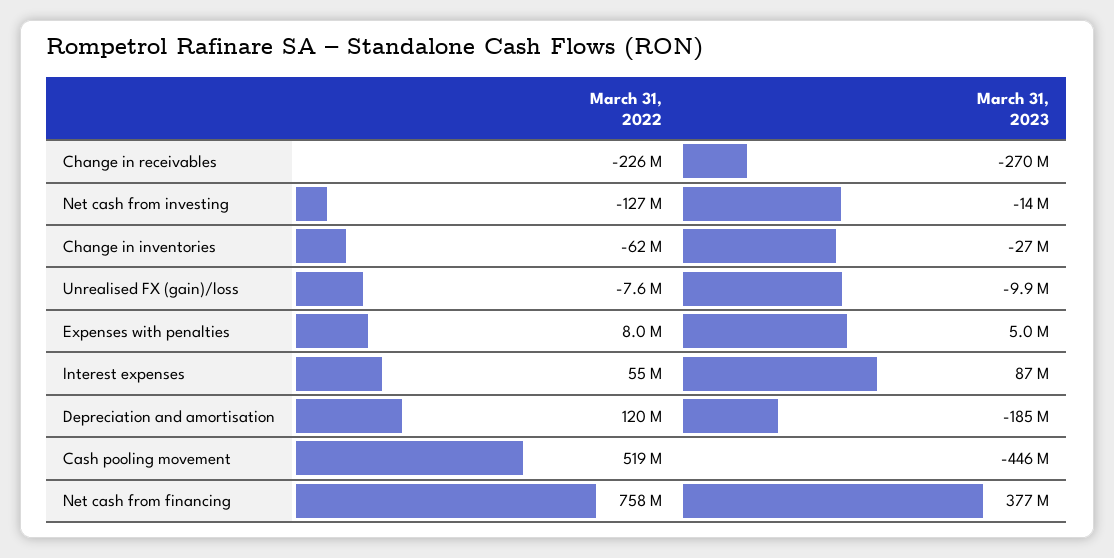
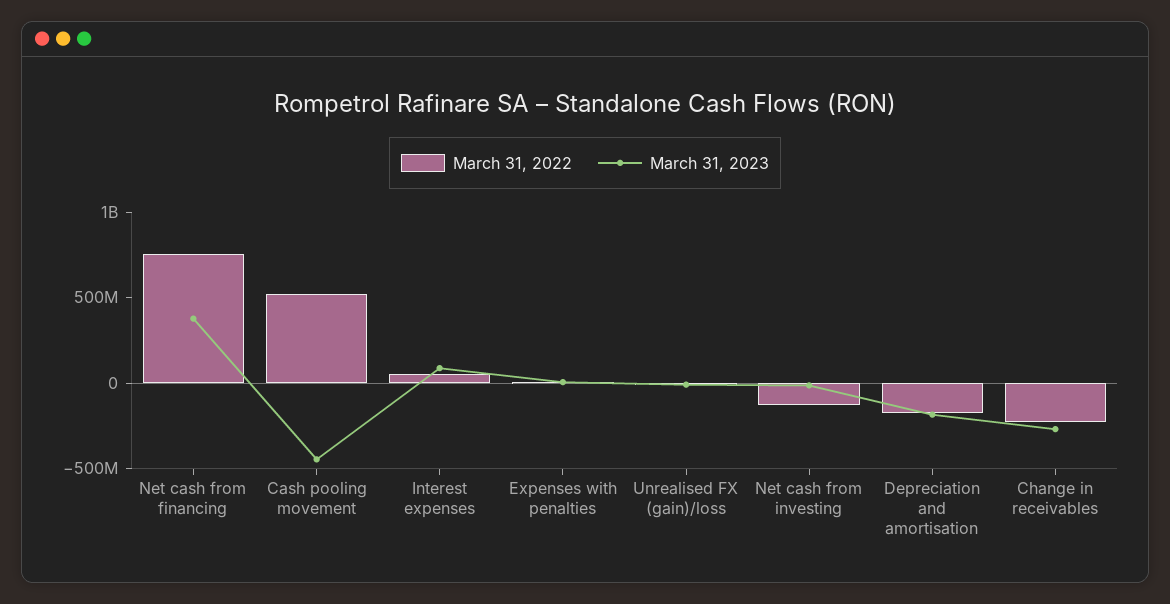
March 31, 2022, Change in inventories: -62000000 -> none
March 31, 2023, Change in inventories: -27000000 -> none
March 31, 2022, Depreciation and amortisation: 120000000 -> -200000000

